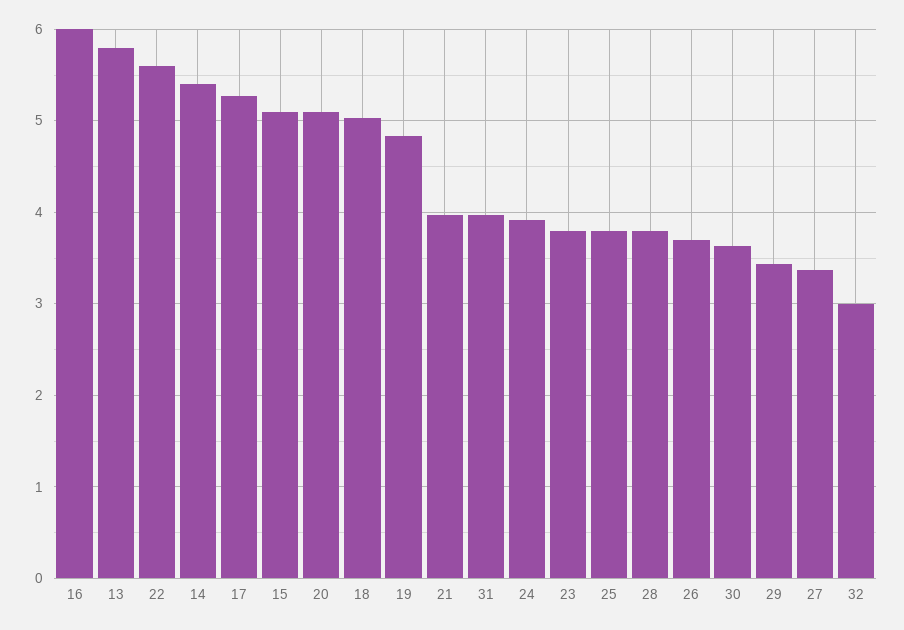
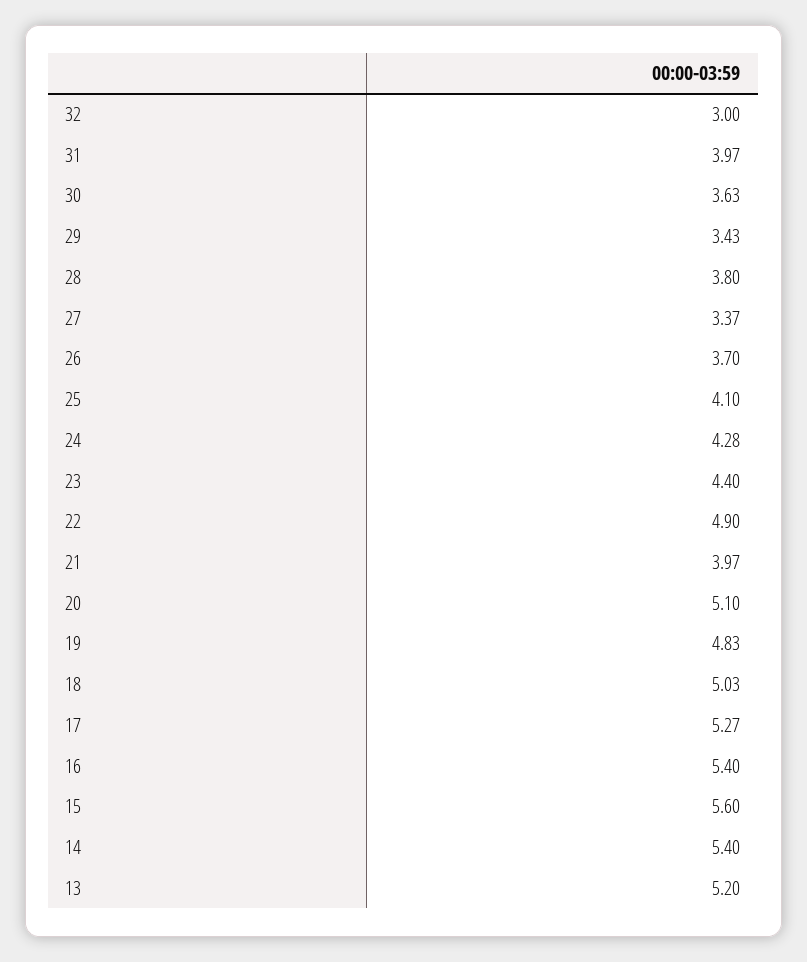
16: 6 -> 5.4
13: 5.8 -> 5.2
22: 5.6 -> 4.9
15: 5.1 -> 5.6
24: 3.9 -> 4.28
23: 3.8 -> 4.4
25: 3.8 -> 4.1

